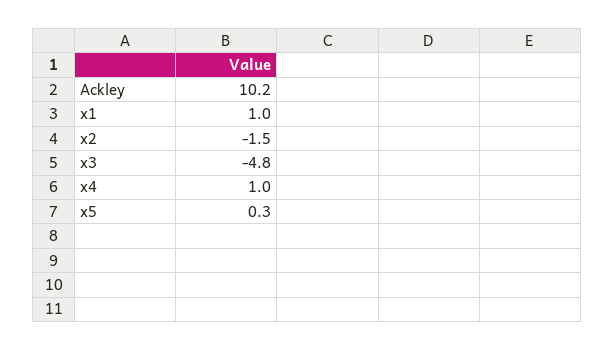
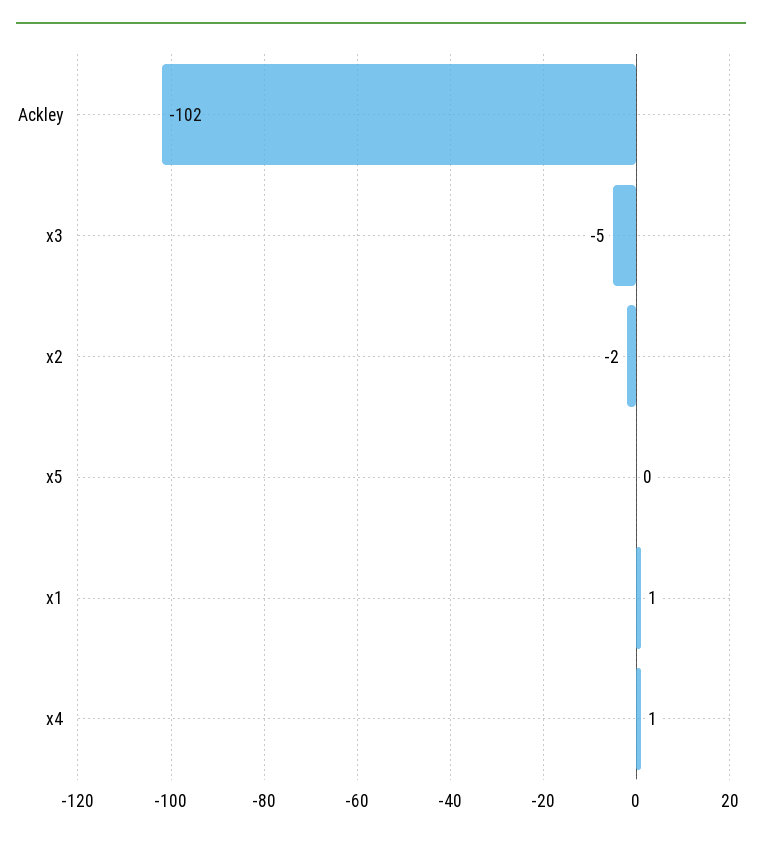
Ackley: 10.2 -> -102

